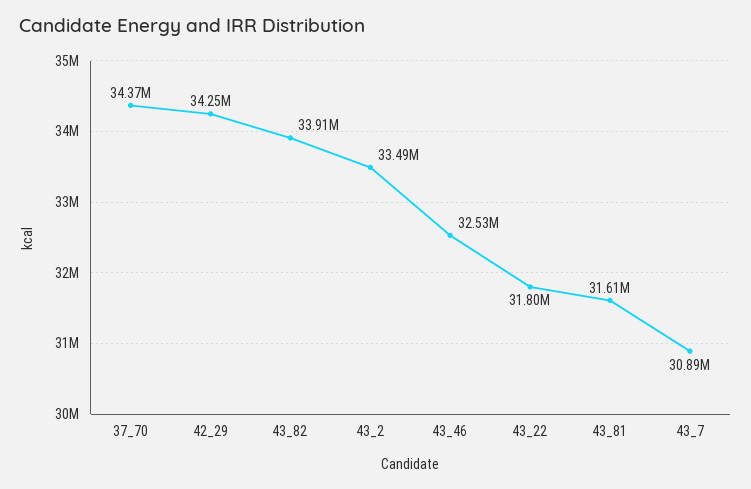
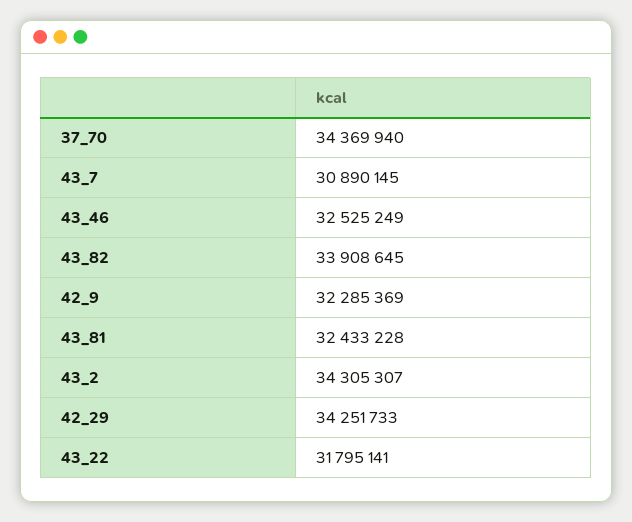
43_2: 33490000 -> 34305307
43_81: 31610000 -> 32433228
42_9: none -> 32285369

